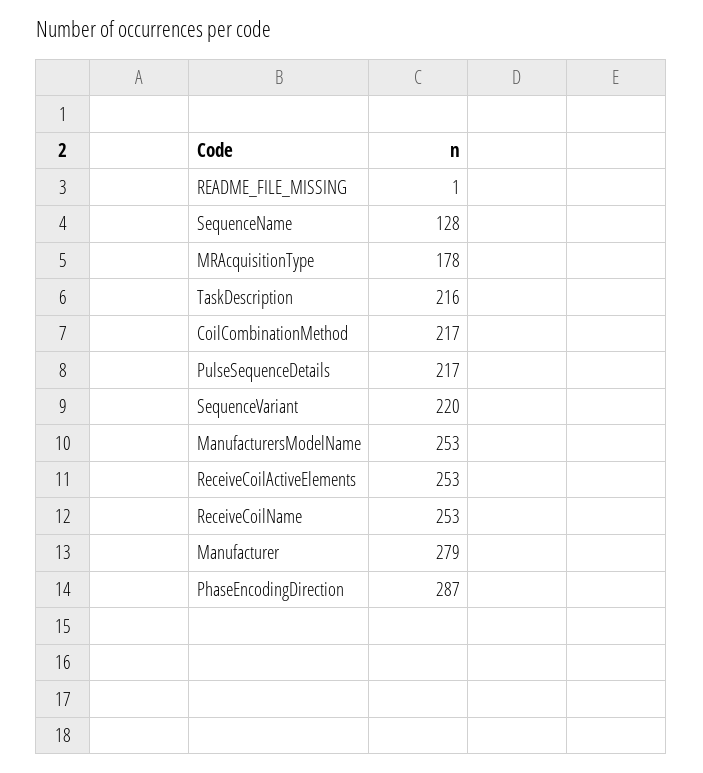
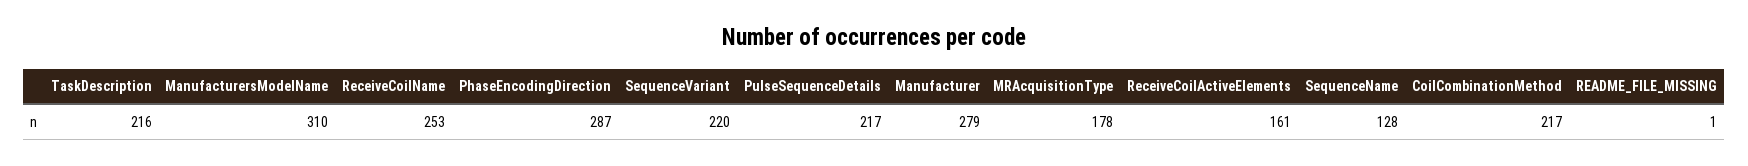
ManufacturersModelName: 253 -> 310
ReceiveCoilActiveElements: 253 -> 161

